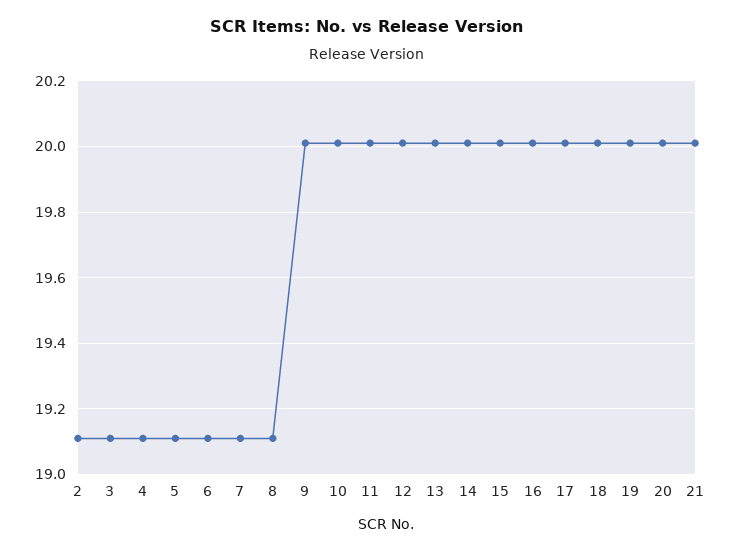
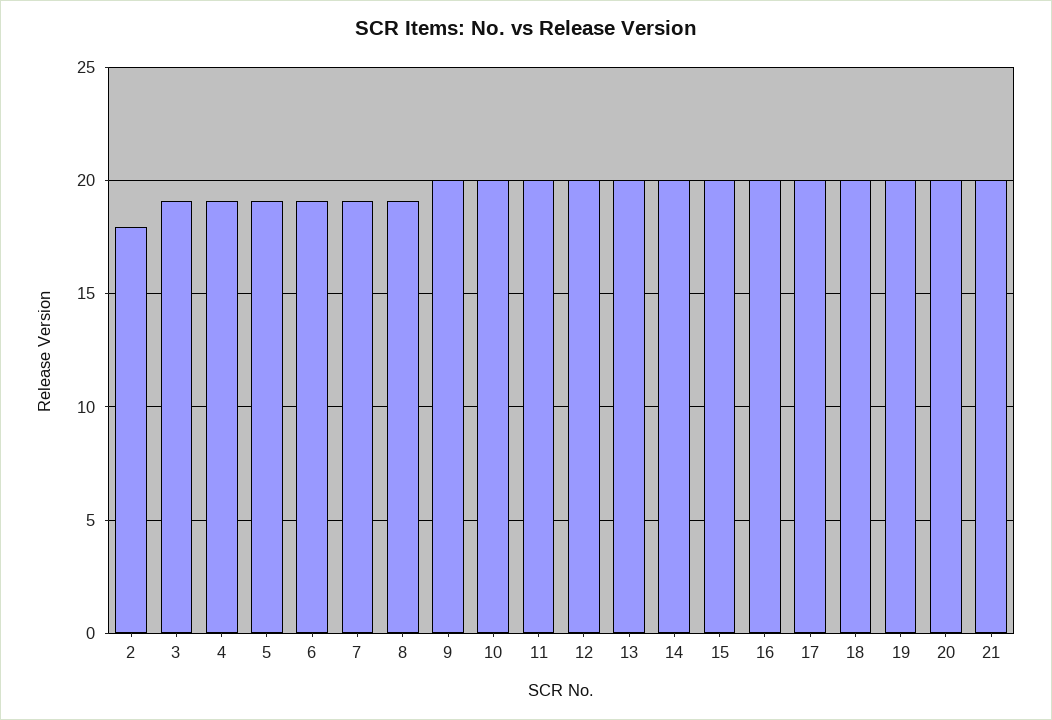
2: 19.1 -> 18

